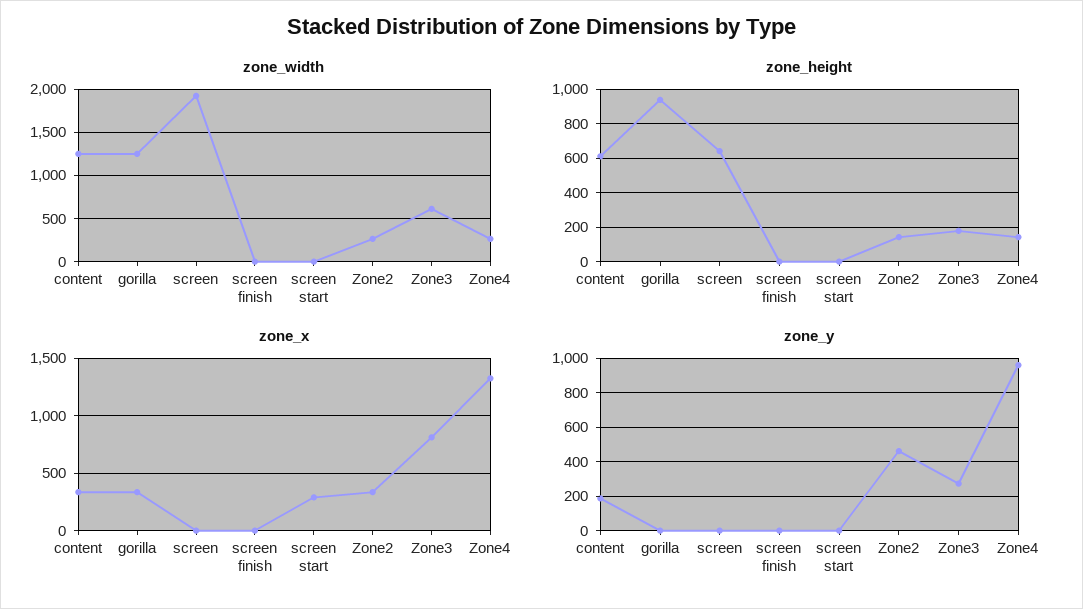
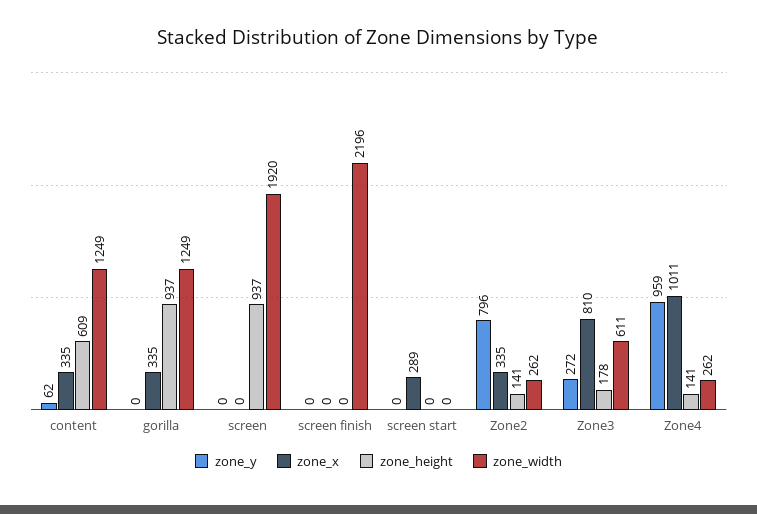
zone_width, screen finish: 0 -> 2196
zone_height, screen: 650 -> 937
zone_x, Zone4: 1300 -> 1011
zone_y, content: 200 -> 62
zone_y, Zone2: 450 -> 796

